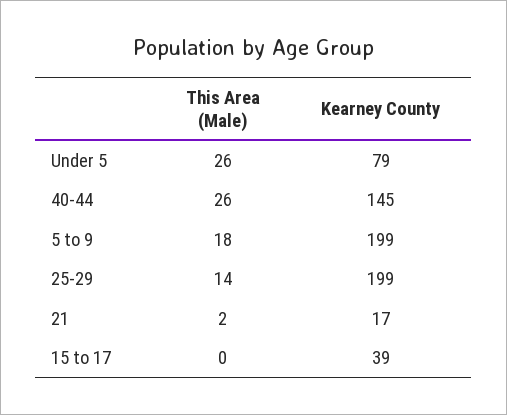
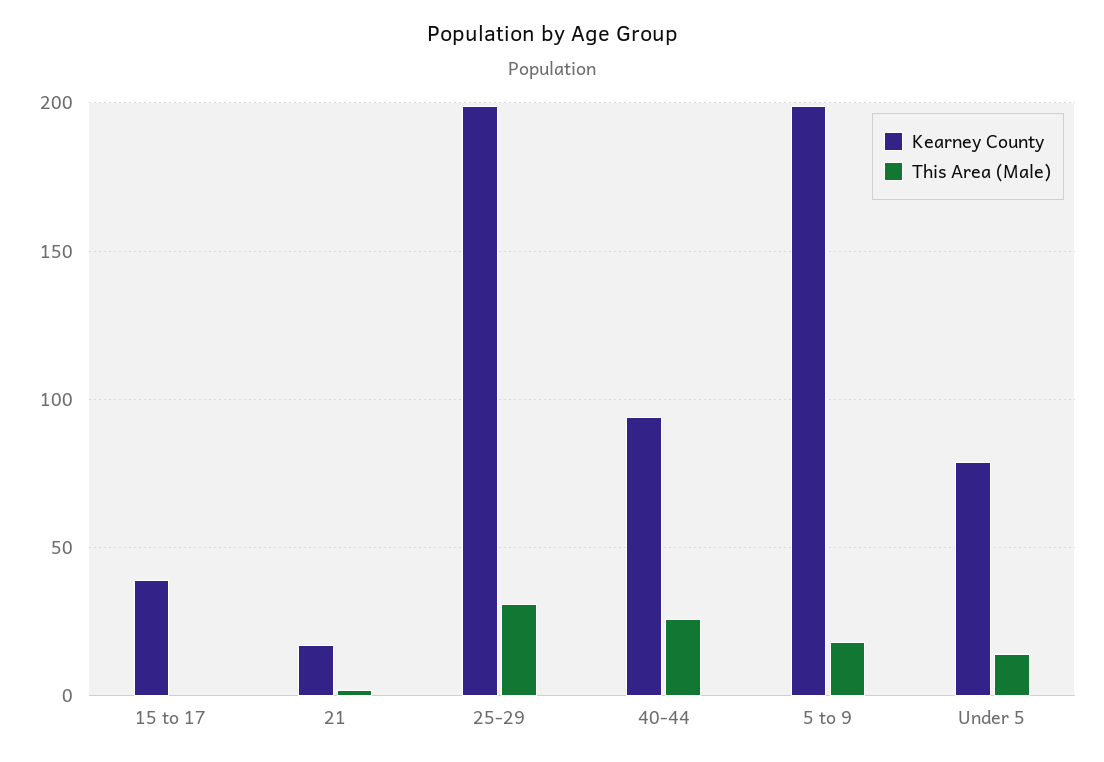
This Area (Male), Under 5: 26 -> 15
Kearney County, 40-44: 145 -> 95
This Area (Male), 25-29: 14 -> 30

